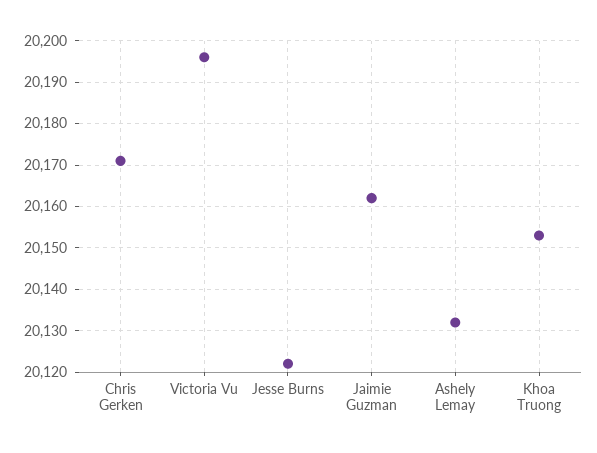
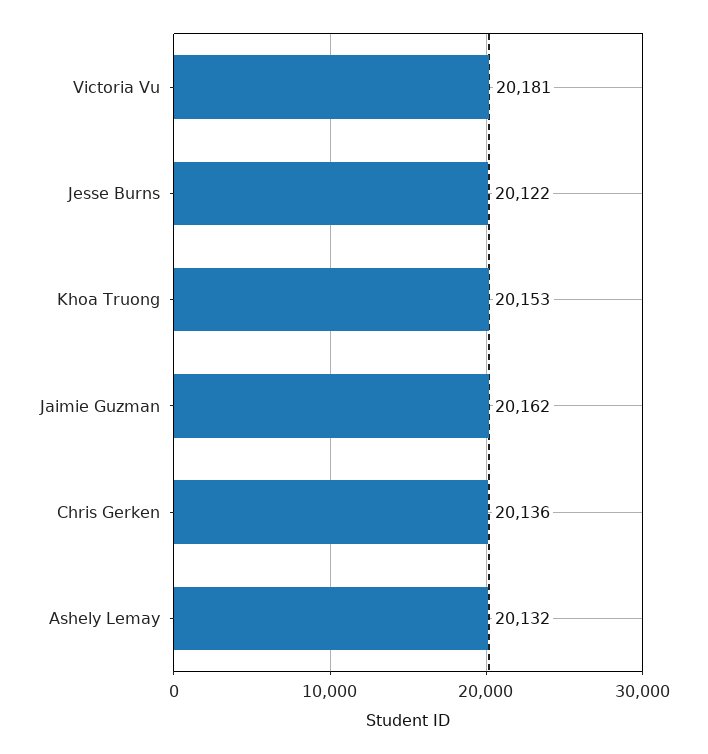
Chris Gerken: 20170 -> 20136
Victoria Vu: 20195 -> 20181

